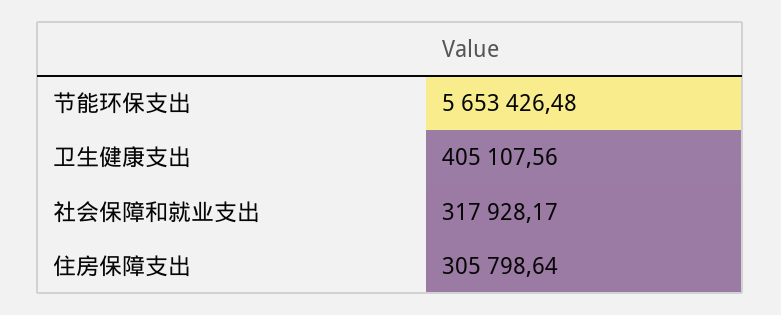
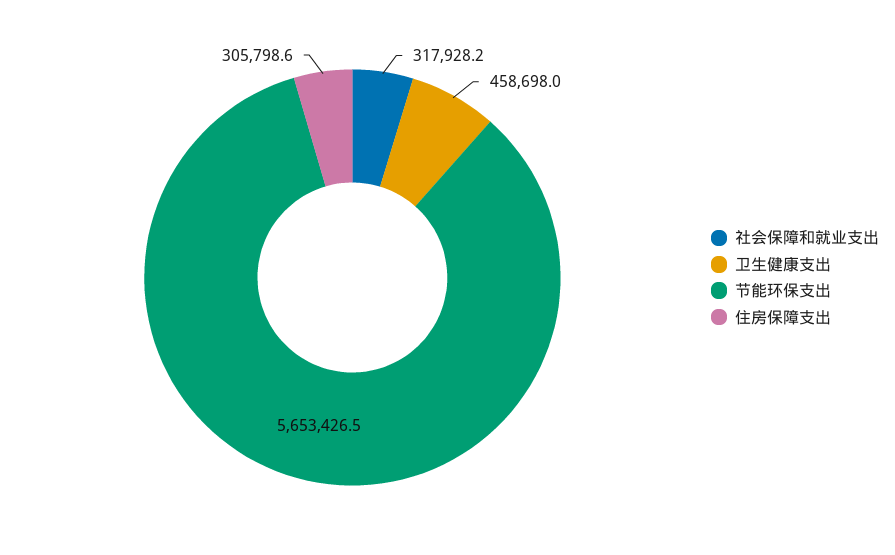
卫生健康支出: 405107.56 -> 458698

